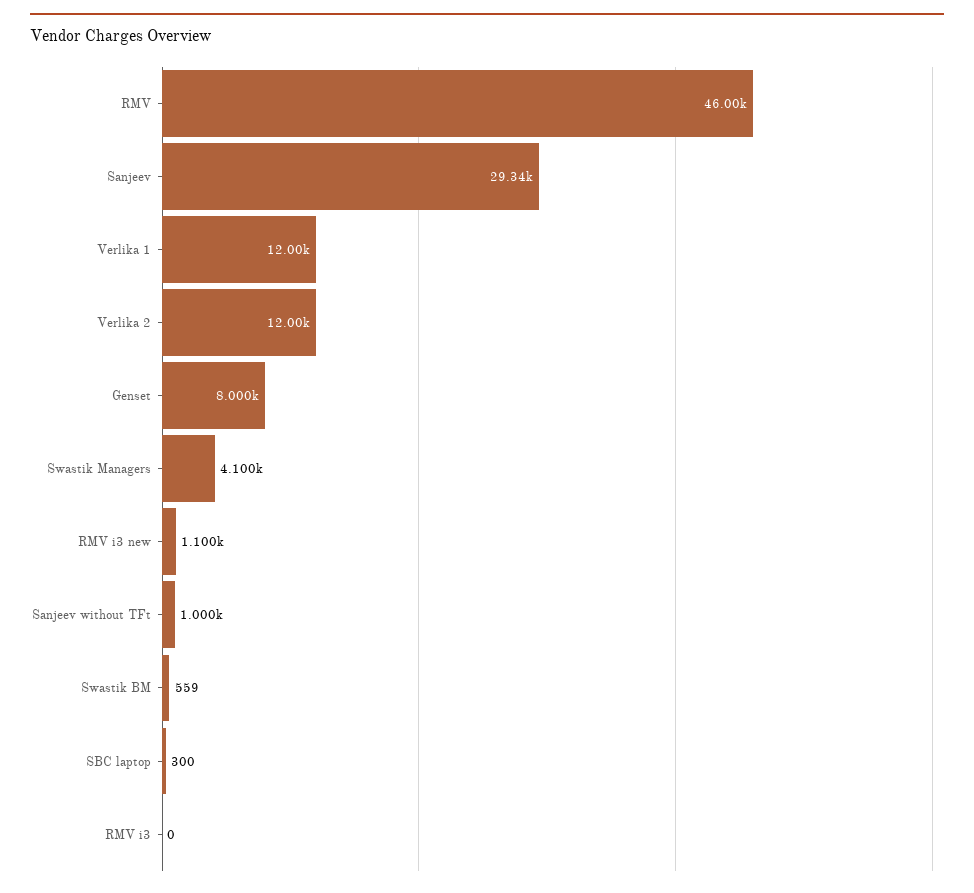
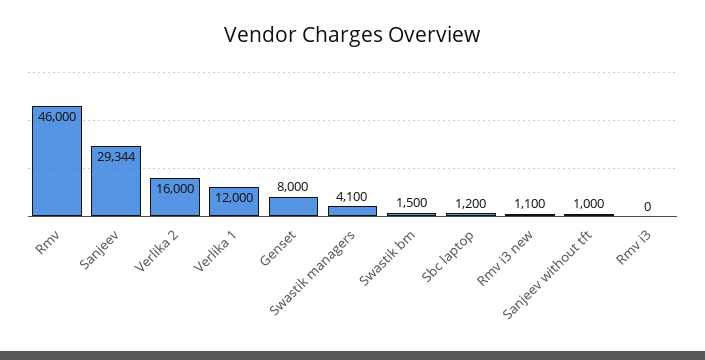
Verlika 2: 12000 -> 16000
Swastik BM: 559 -> 1500
SBC laptop: 300 -> 1200

